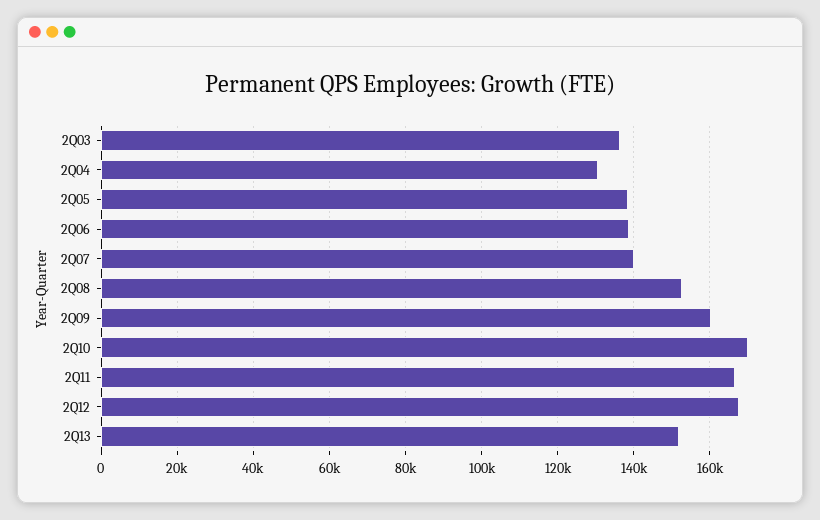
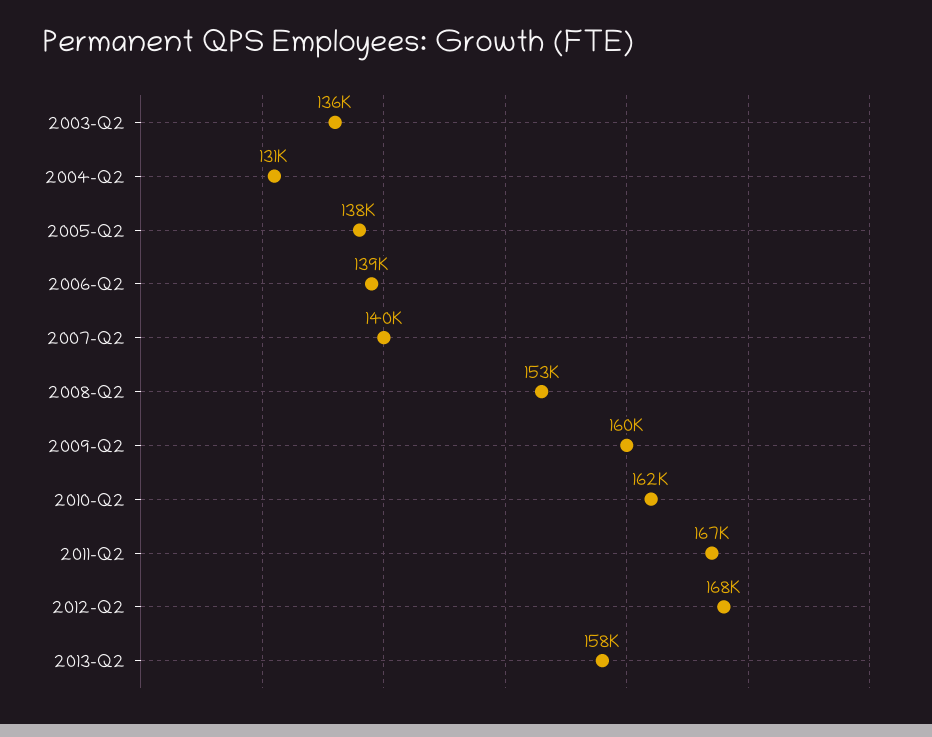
2Q10: 170000 -> 162000
2Q13: 152000 -> 158000

